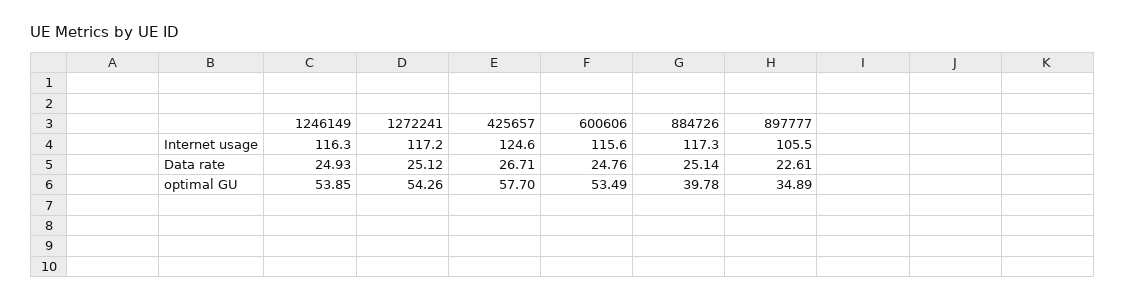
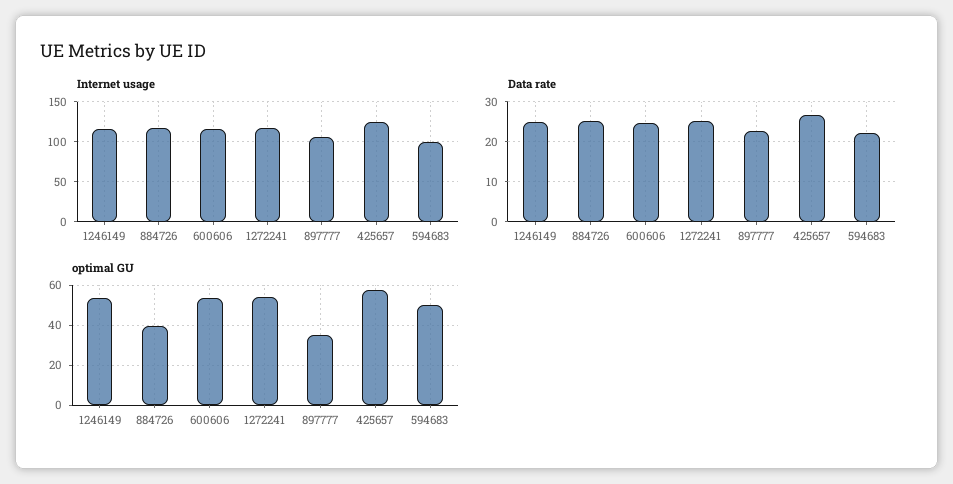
Internet usage, 594683: none -> 100
Data rate, 594683: none -> 22
optimal GU, 594683: none -> 50

